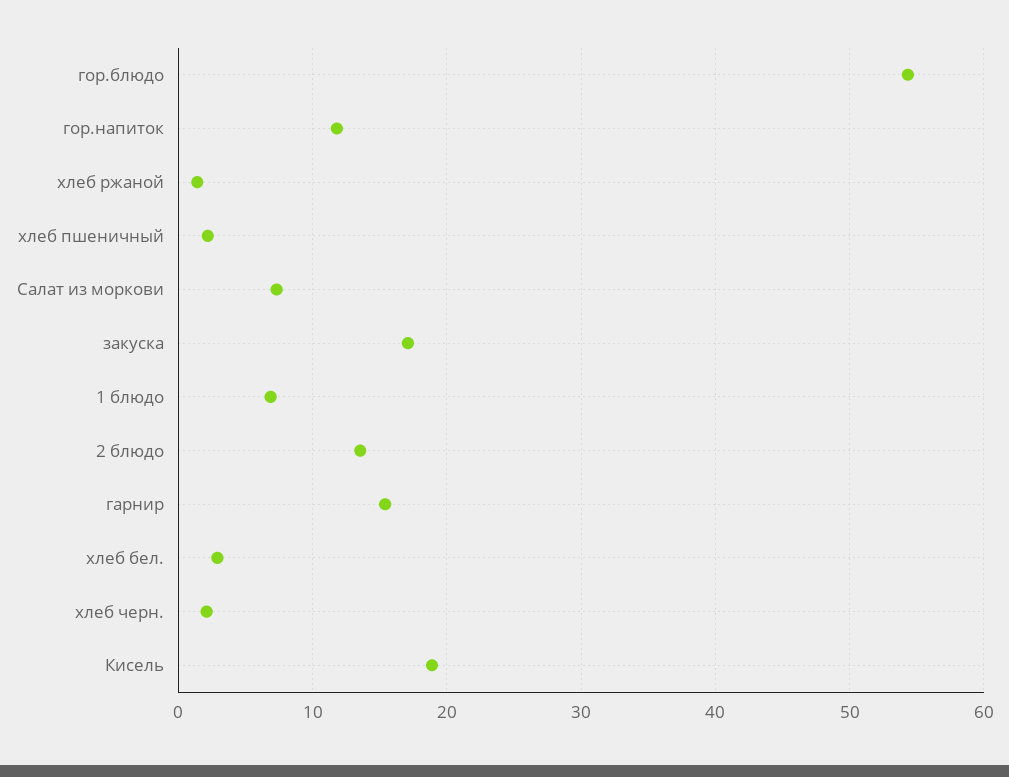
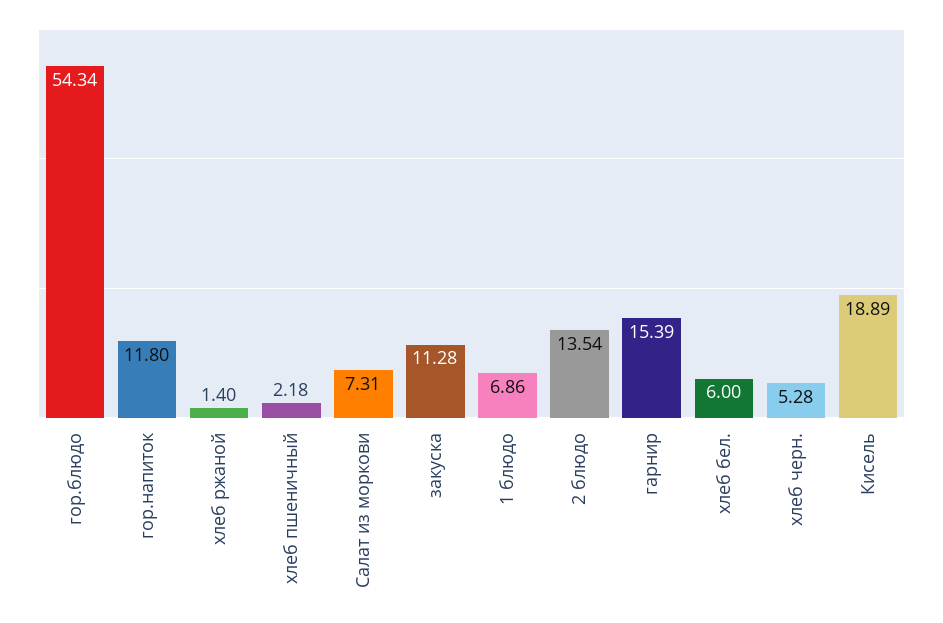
закуска: 17 -> 11.28
хлеб бел.: 3 -> 6
хлеб черн.: 2 -> 5.28

